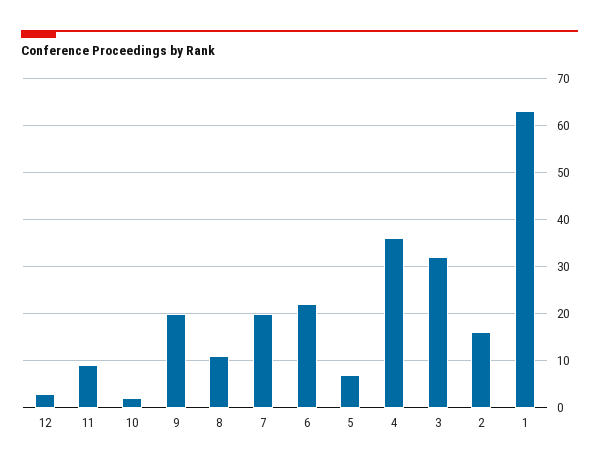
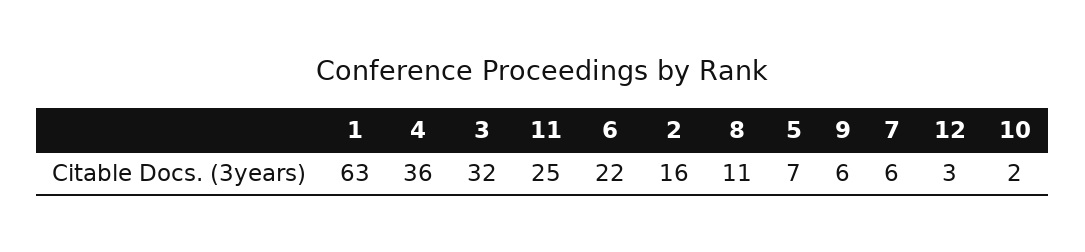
11: 10 -> 25
9: 20 -> 6
7: 20 -> 6

